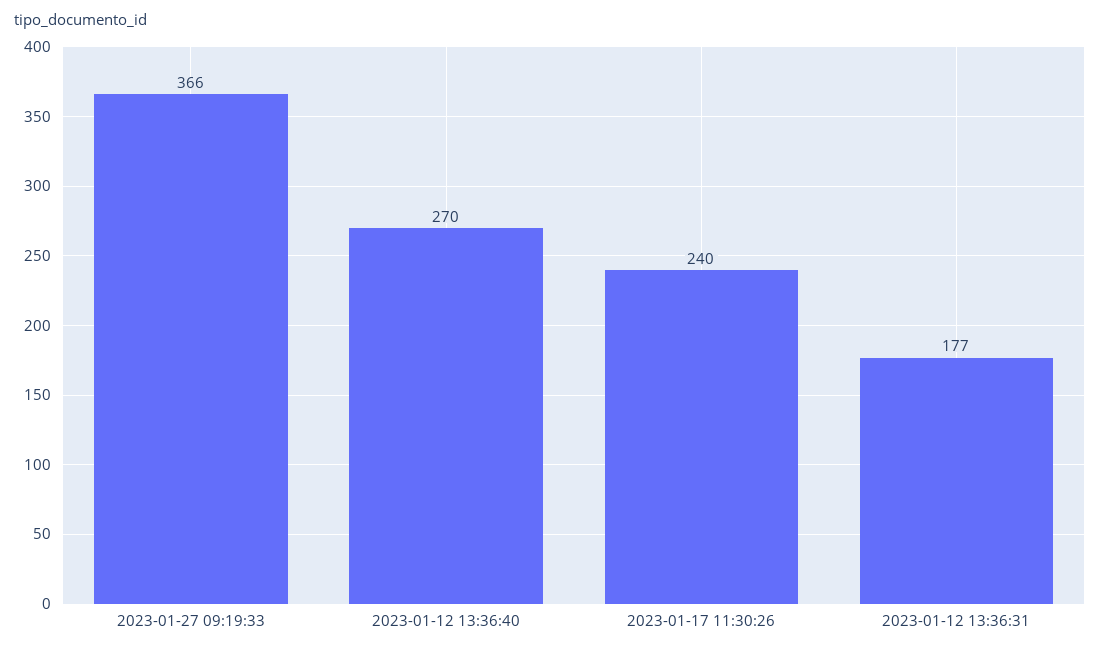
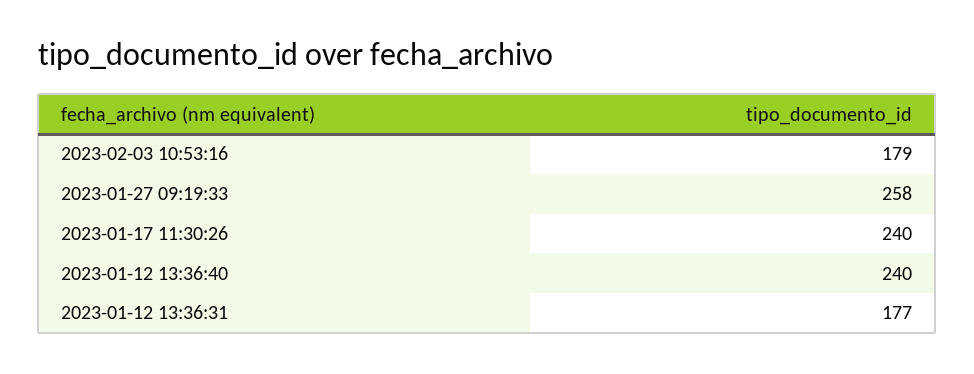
2023-01-27 09:19:33: 366 -> 258
2023-01-12 13:36:40: 270 -> 240
2023-02-03 10:53:16: none -> 179

